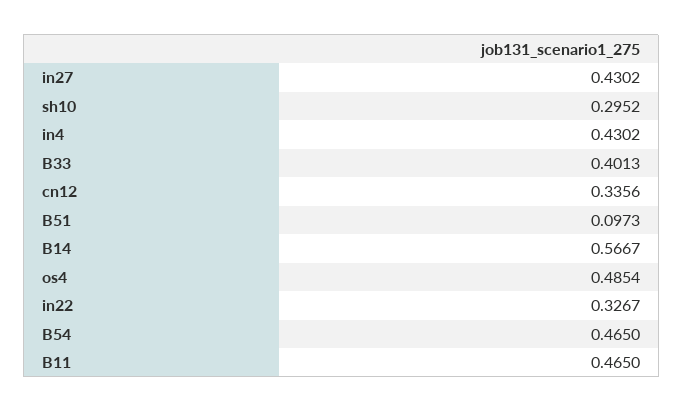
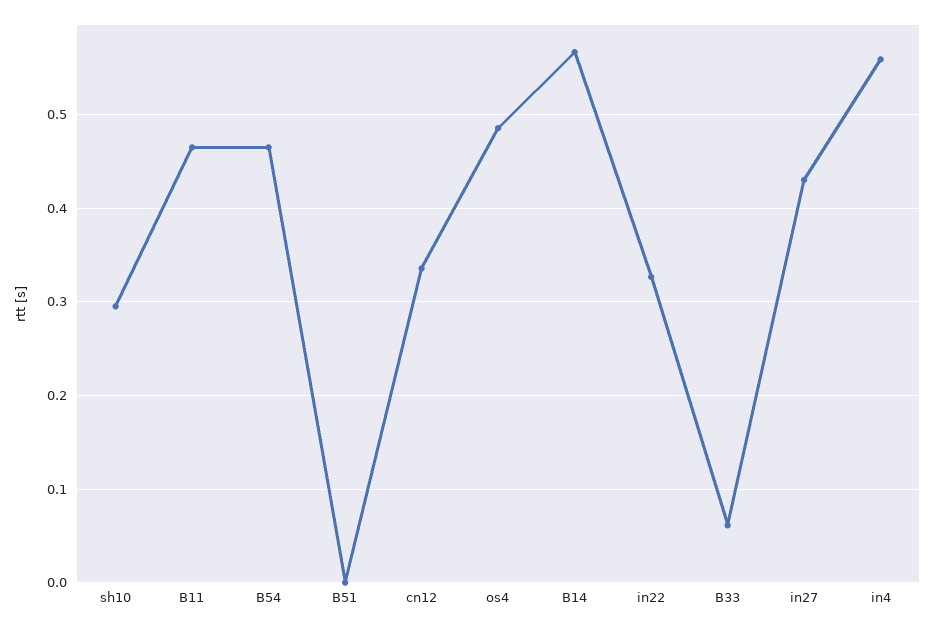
in4: 0.4302 -> 0.56
B33: 0.4013 -> 0.06
B51: 0.0973 -> 0

